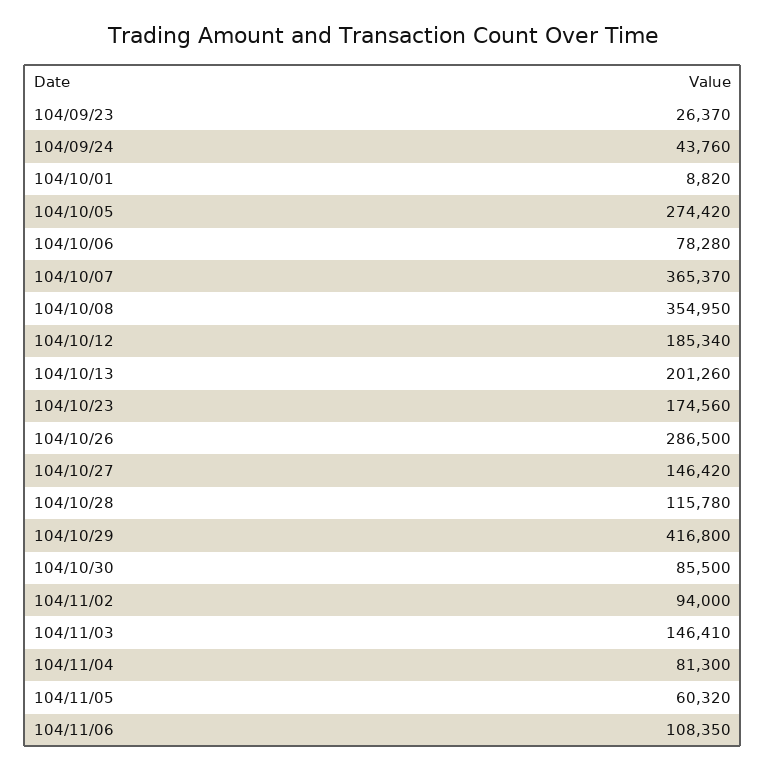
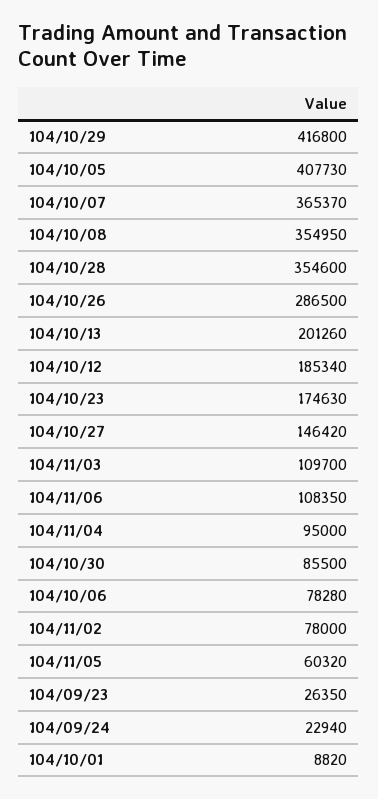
104/09/23: 26370 -> 26350
104/09/24: 43760 -> 22940
104/10/05: 274420 -> 407730
104/10/23: 174560 -> 174630
104/10/28: 115780 -> 354600
104/11/02: 94000 -> 78000
104/11/03: 146410 -> 109700
104/11/04: 81300 -> 95000

